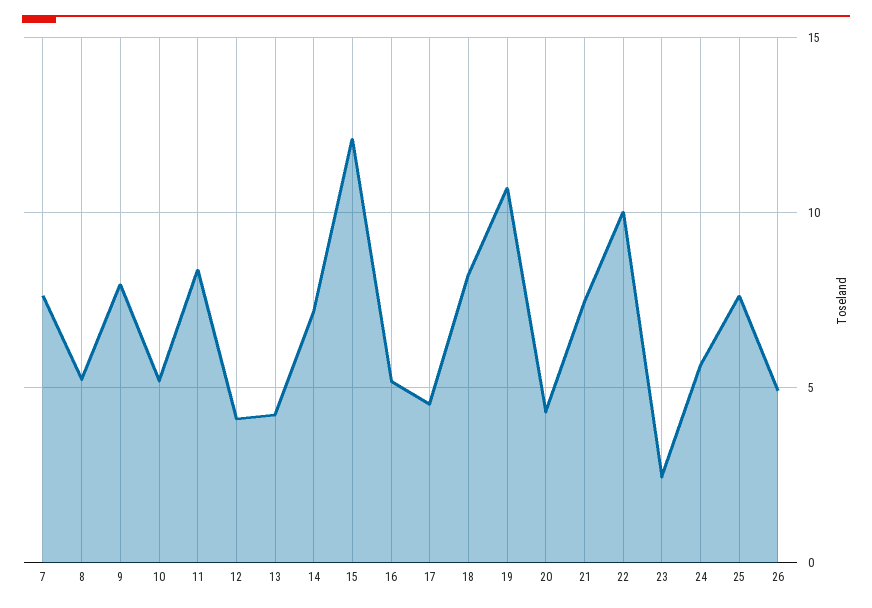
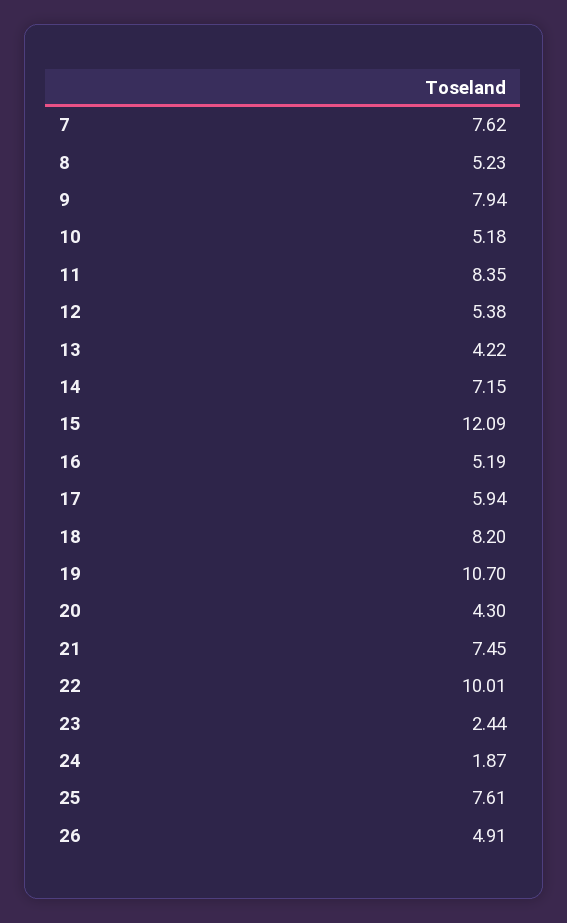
12: 4 -> 5.38
17: 4.5 -> 5.94
24: 5.5 -> 1.87

